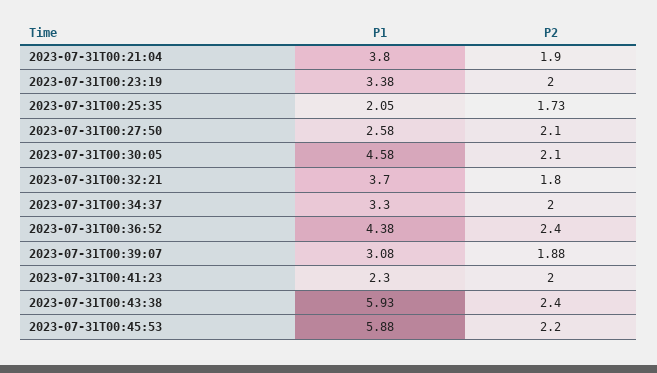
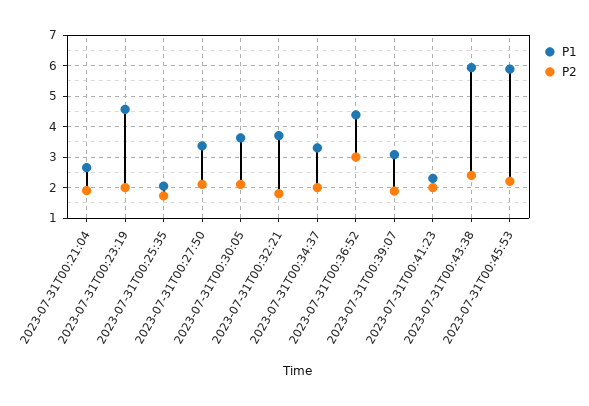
P1, 2023-07-31T00:21:04: 3.8 -> 2.6
P1, 2023-07-31T00:23:19: 3.38 -> 4.6
P1, 2023-07-31T00:27:50: 2.58 -> 3.4
P1, 2023-07-31T00:30:05: 4.58 -> 3.6
P2, 2023-07-31T00:36:52: 2.4 -> 3

